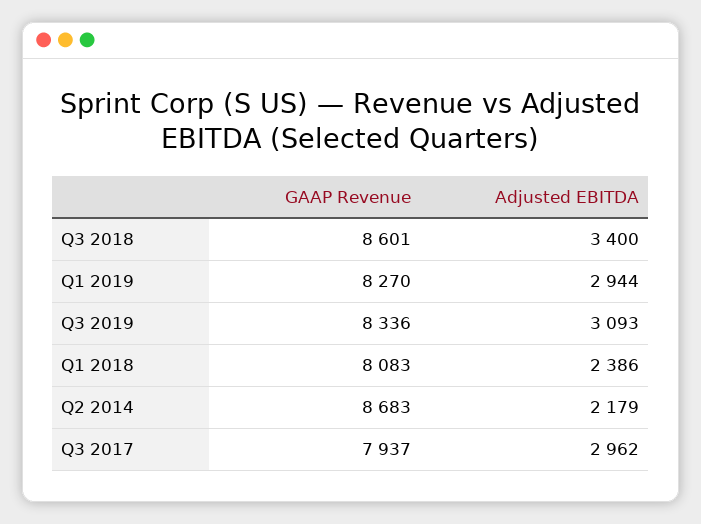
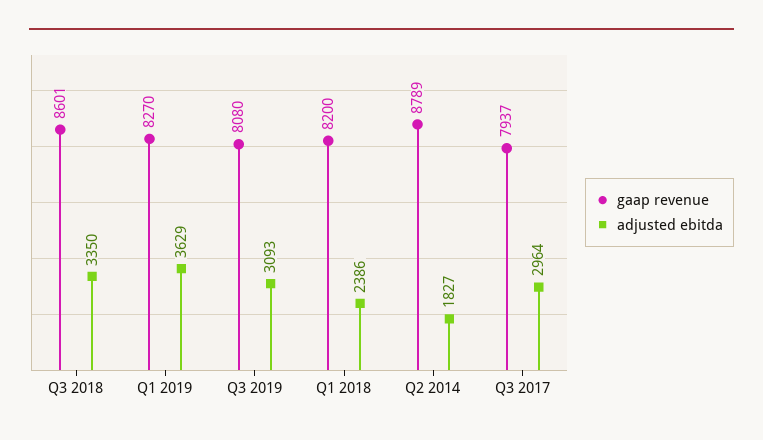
Adjusted EBITDA, Q3 2018: 3400 -> 3350
Adjusted EBITDA, Q1 2019: 2944 -> 3629
GAAP Revenue, Q3 2019: 8336 -> 8080
GAAP Revenue, Q1 2018: 8083 -> 8200
GAAP Revenue, Q2 2014: 8683 -> 8789
Adjusted EBITDA, Q2 2014: 2179 -> 1827
Adjusted EBITDA, Q3 2017: 2962 -> 2964

